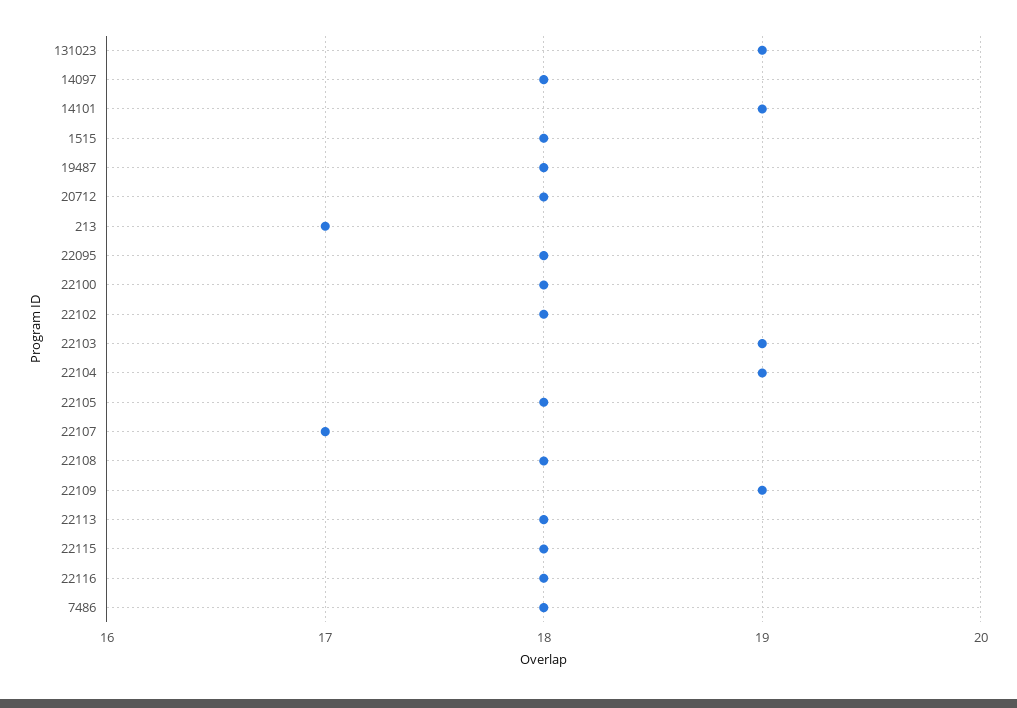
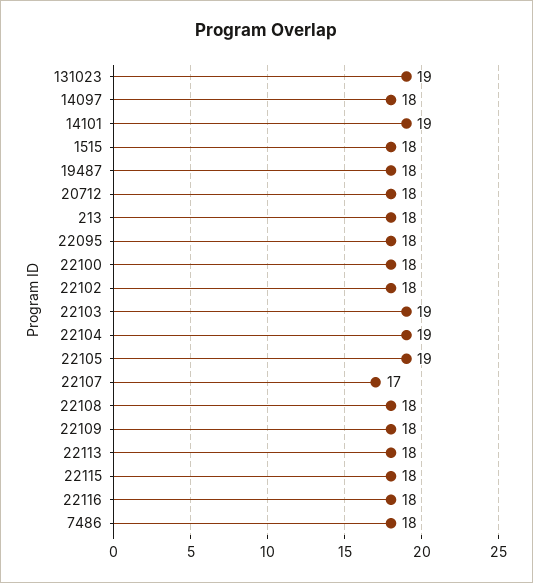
213: 17 -> 18
22105: 18 -> 19
22109: 19 -> 18

